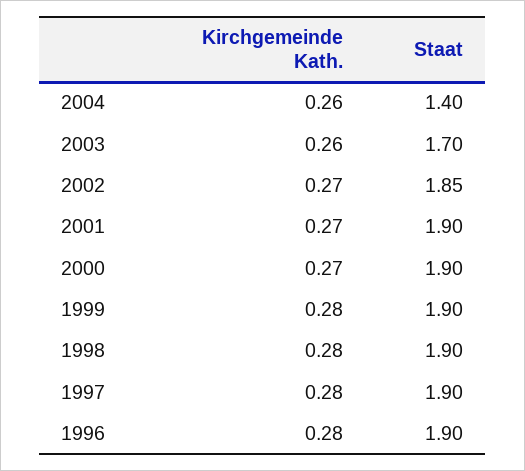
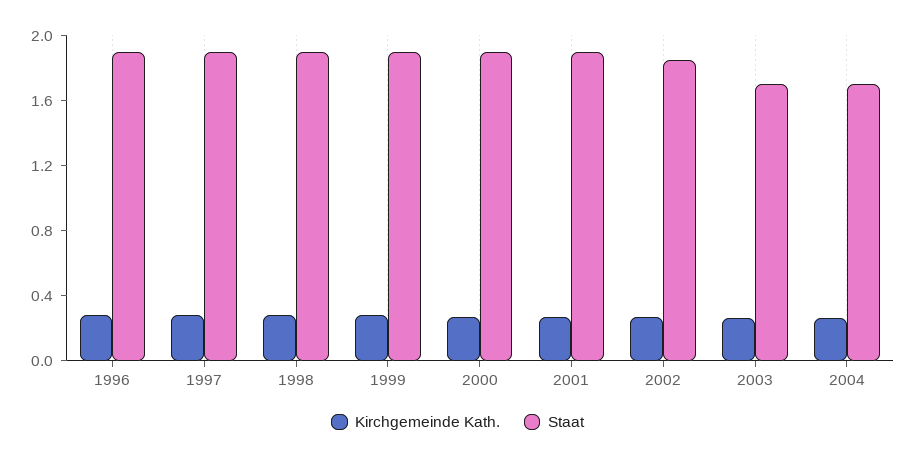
Staat, 2004: 1.4 -> 1.7

